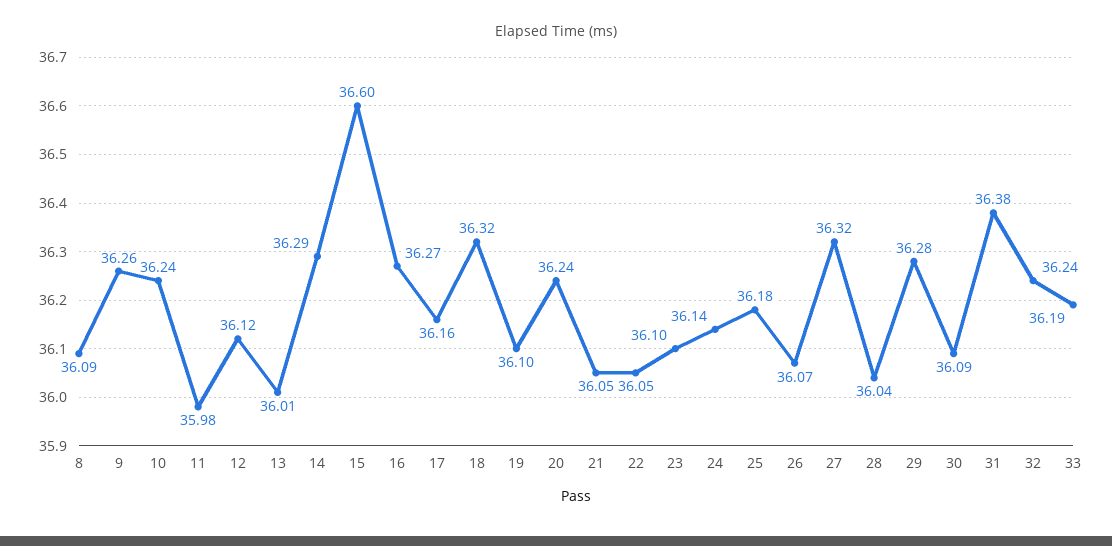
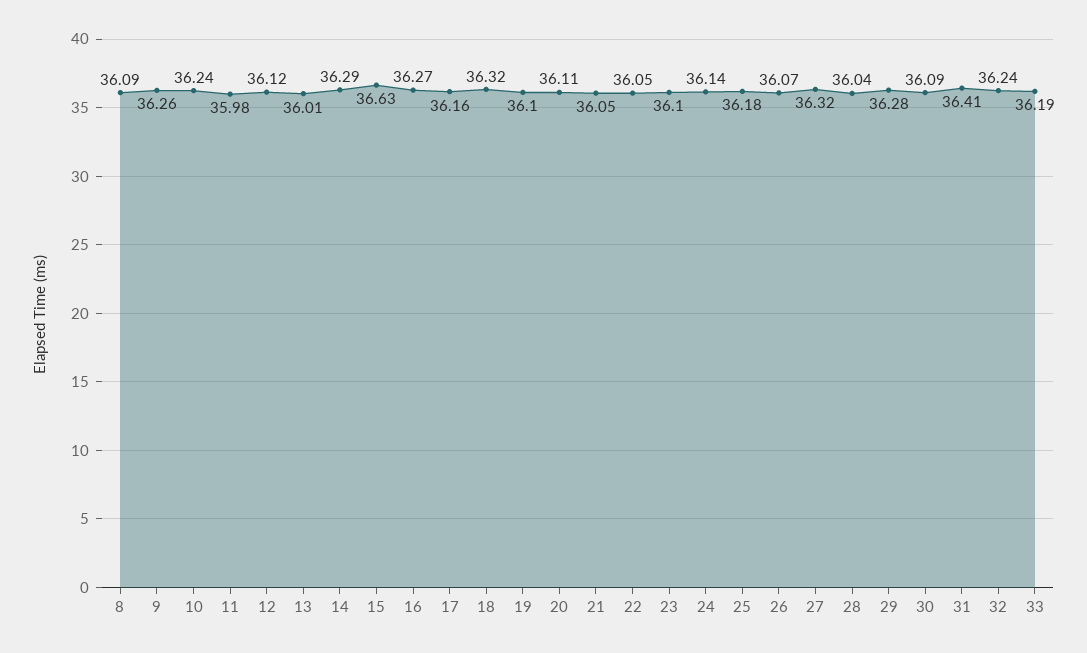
15: 36.6 -> 36.63
20: 36.24 -> 36.11
31: 36.38 -> 36.41

